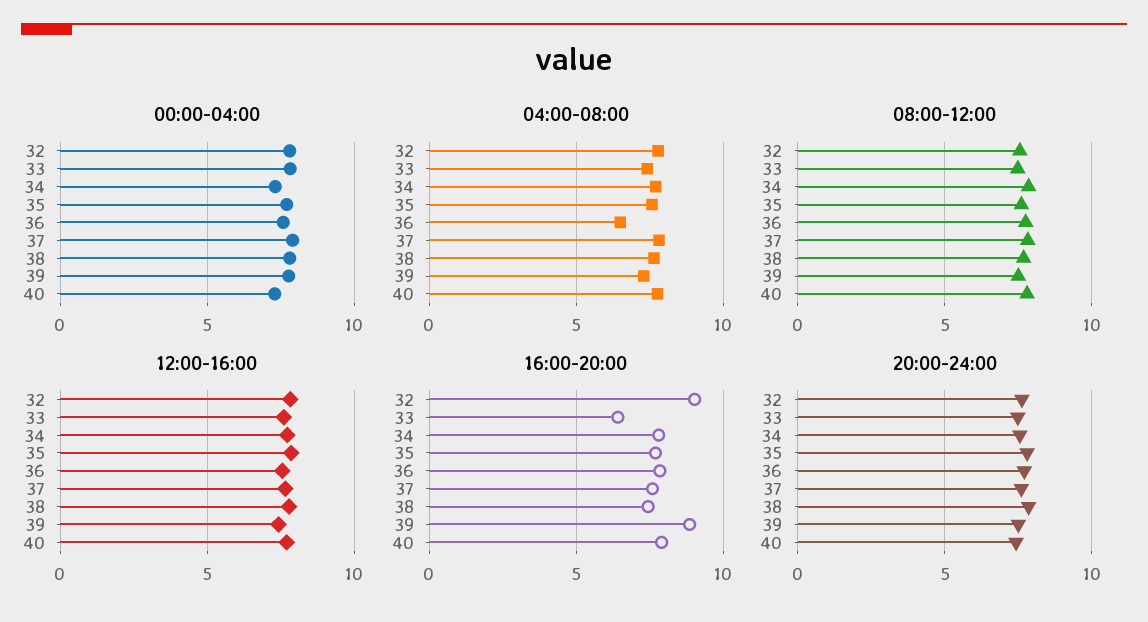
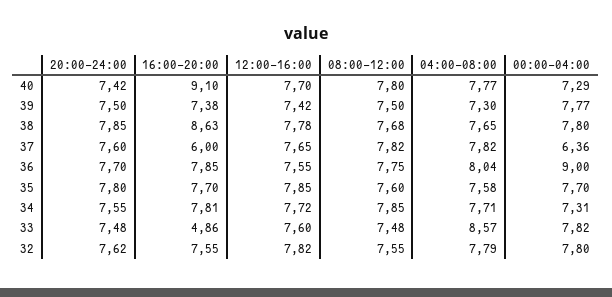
00:00-04:00, 36: 7.5 -> 9
00:00-04:00, 37: 8 -> 6.36
04:00-08:00, 33: 7.5 -> 8.57
04:00-08:00, 36: 6.5 -> 8.04
16:00-20:00, 32: 9 -> 7.55
16:00-20:00, 33: 6.5 -> 4.86
16:00-20:00, 37: 7.5 -> 6
16:00-20:00, 38: 7.5 -> 8.63
16:00-20:00, 39: 9 -> 7.38
16:00-20:00, 40: 8 -> 9.1

